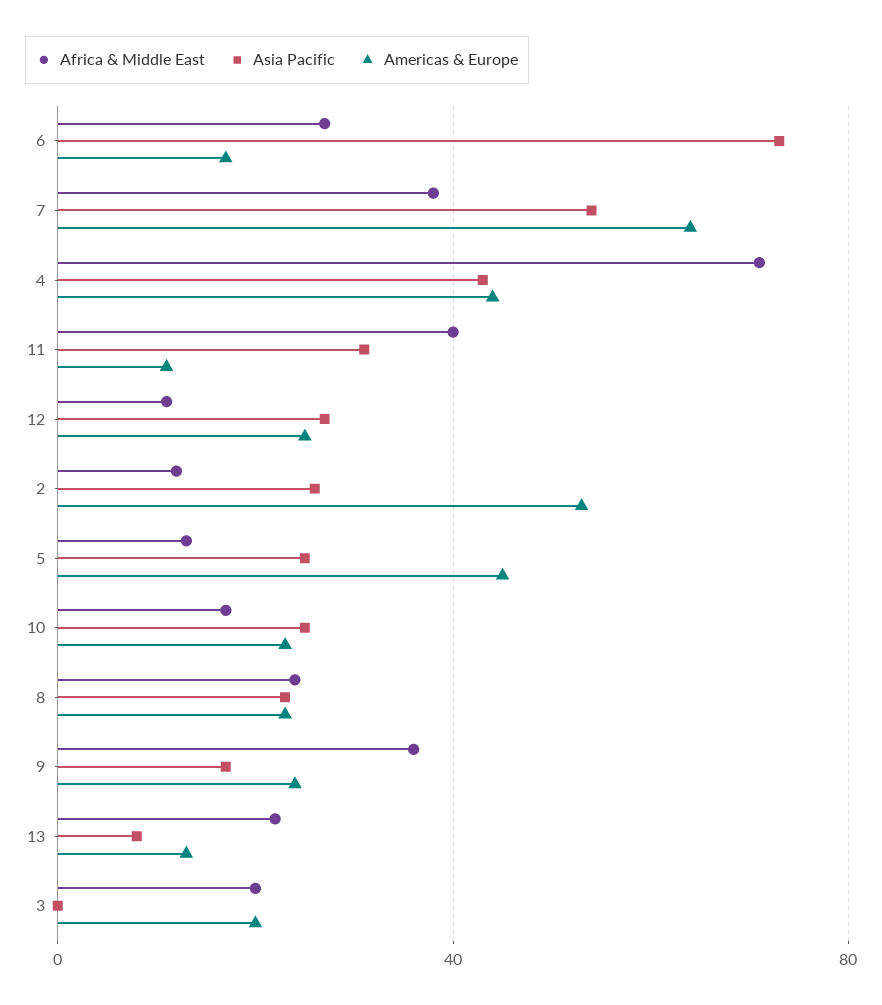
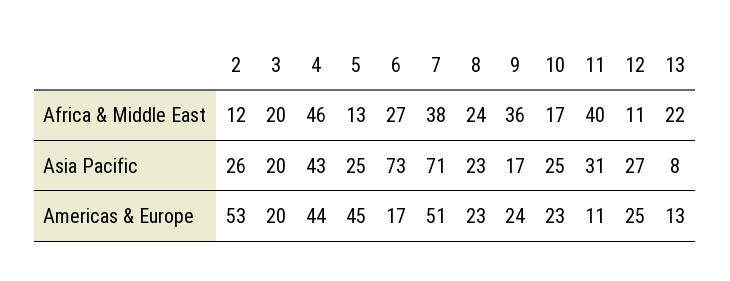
Asia Pacific, 7: 55 -> 71
Americas & Europe, 7: 65 -> 51
Africa & Middle East, 4: 70 -> 46
Asia Pacific, 3: 0 -> 20

